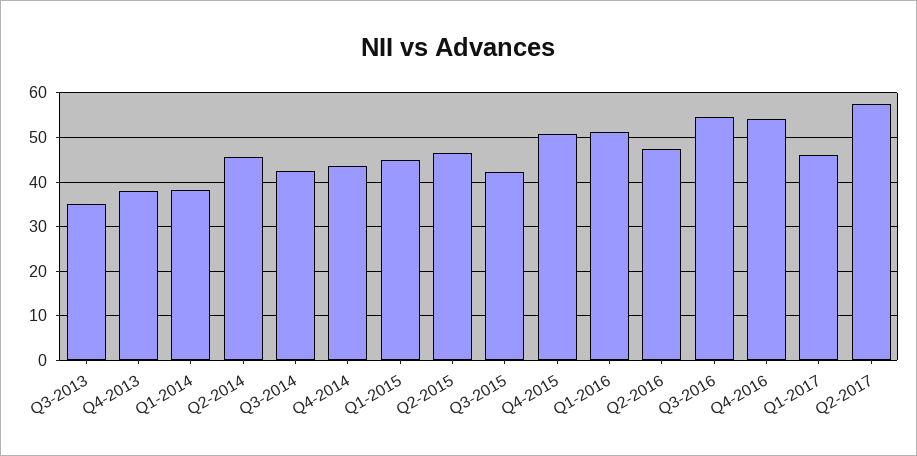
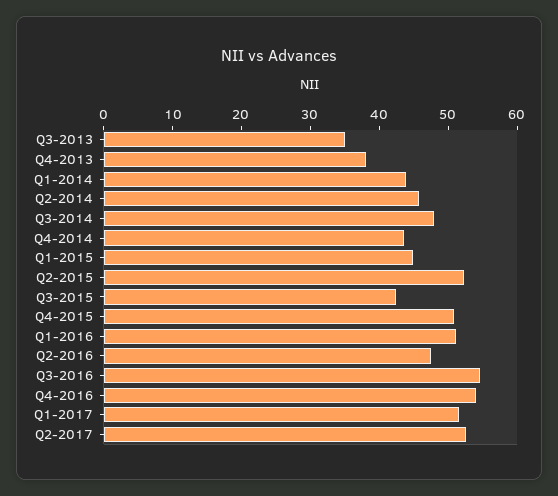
Q1-2014: 38 -> 44
Q3-2014: 42 -> 48
Q2-2015: 46 -> 52
Q1-2017: 46 -> 52
Q2-2017: 58 -> 52

